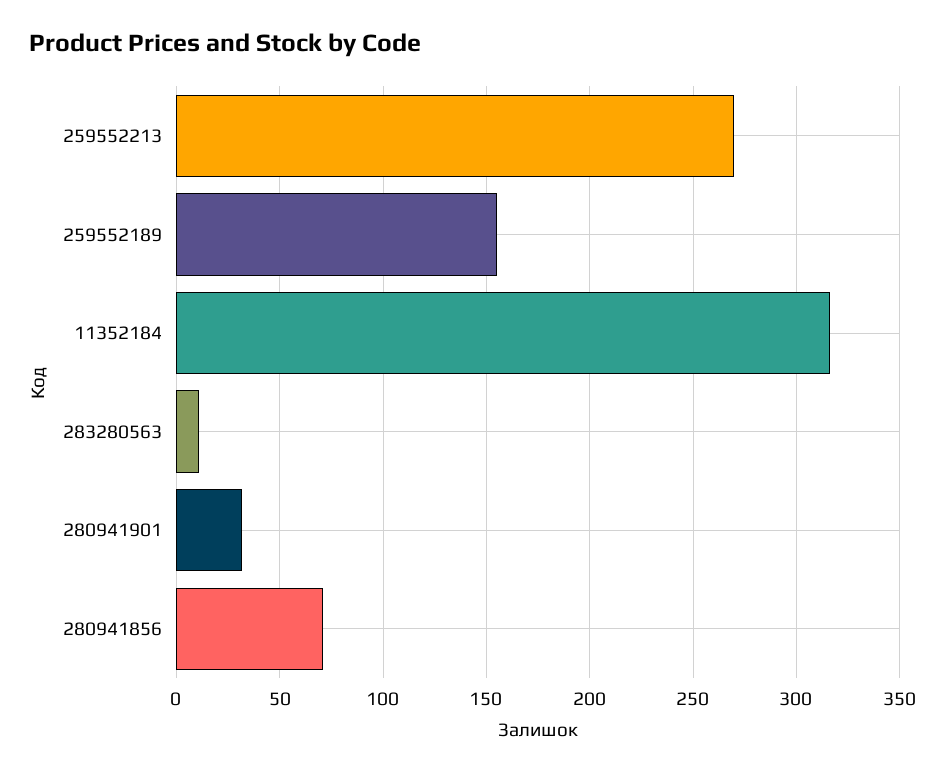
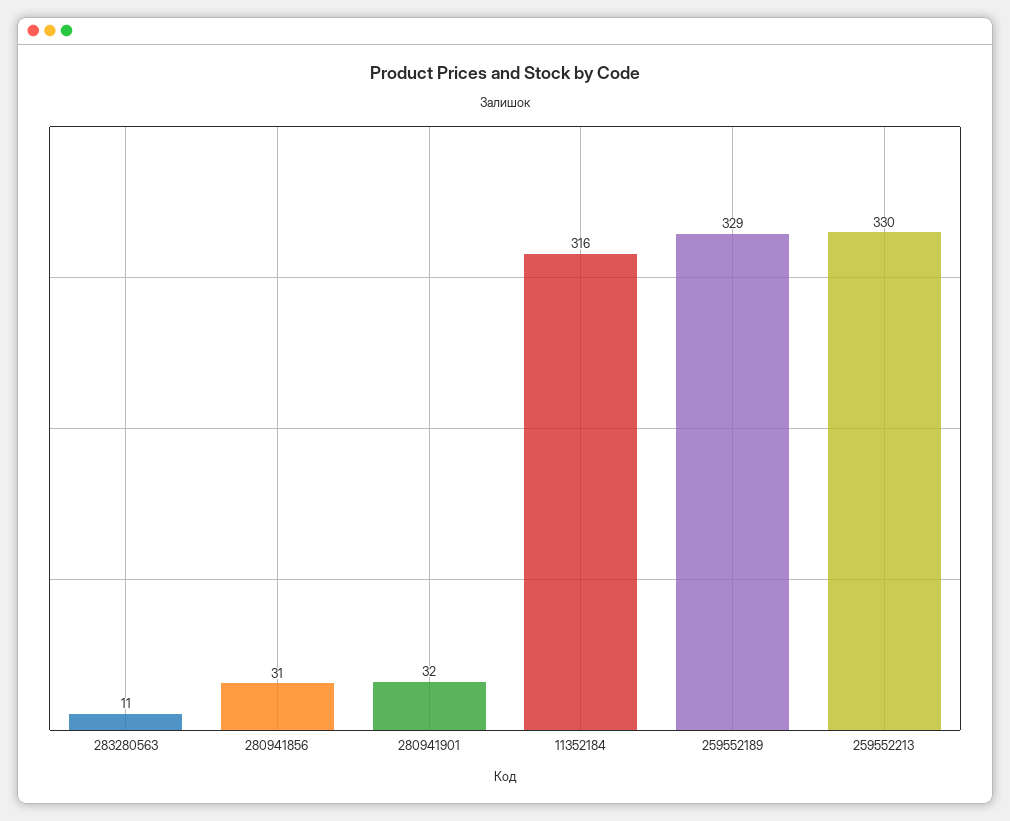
259552213: 270 -> 330
259552189: 155 -> 329
280941856: 70 -> 31

